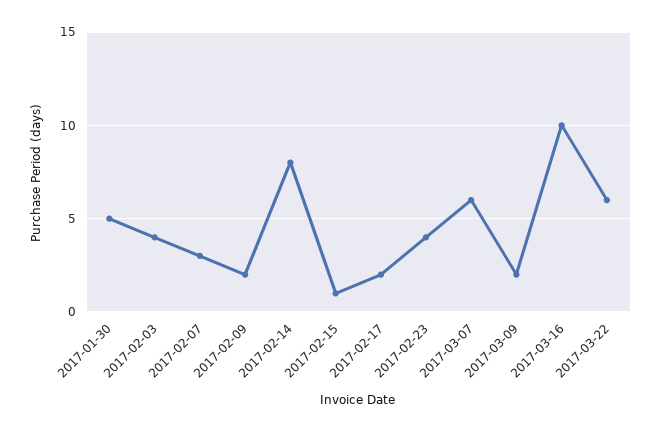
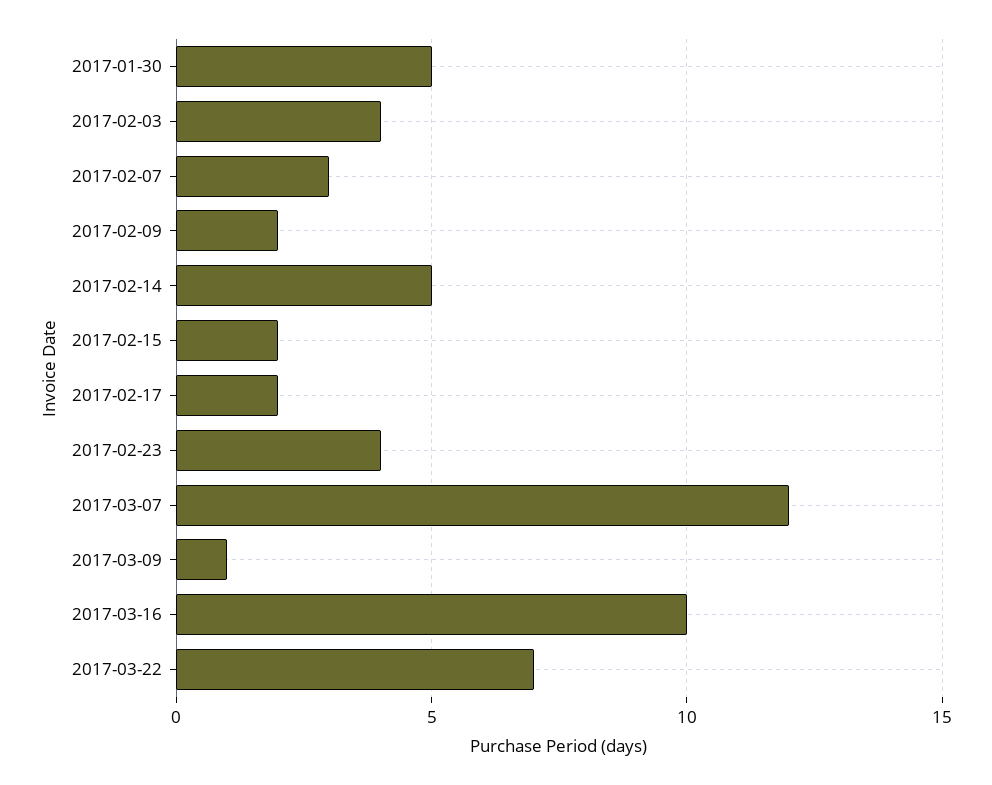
2017-02-14: 8 -> 5
2017-02-15: 1 -> 2
2017-03-07: 6 -> 12
2017-03-09: 2 -> 1
2017-03-22: 6 -> 7

